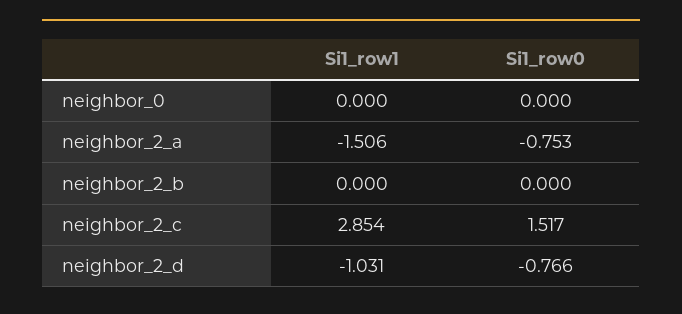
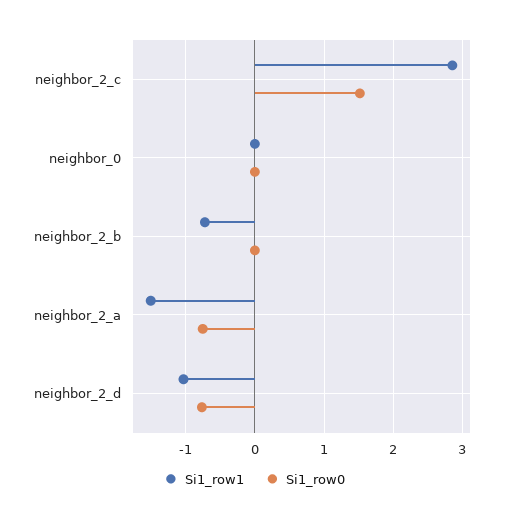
Si1_row1, neighbor_2_b: 0 -> -0.7

